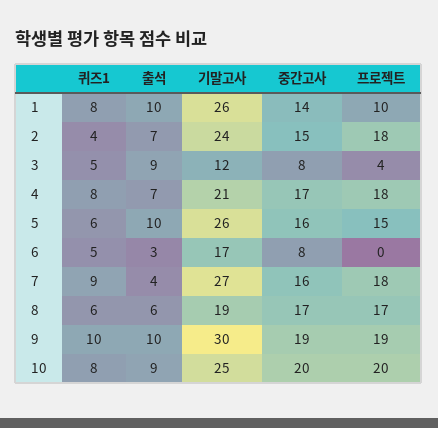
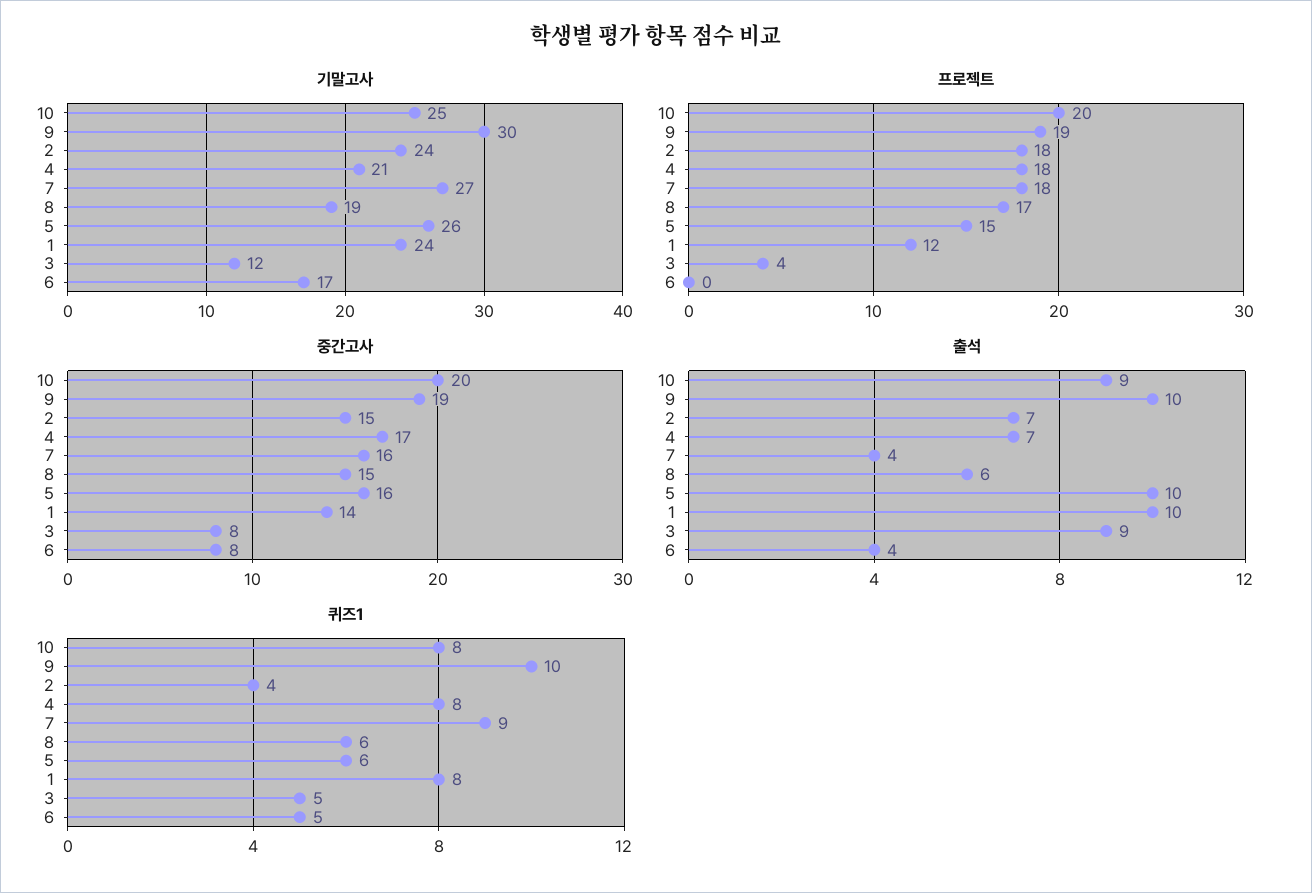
기말고사, 1: 26 -> 24
프로젝트, 1: 10 -> 12
출석, 6: 3 -> 4
중간고사, 8: 17 -> 15

